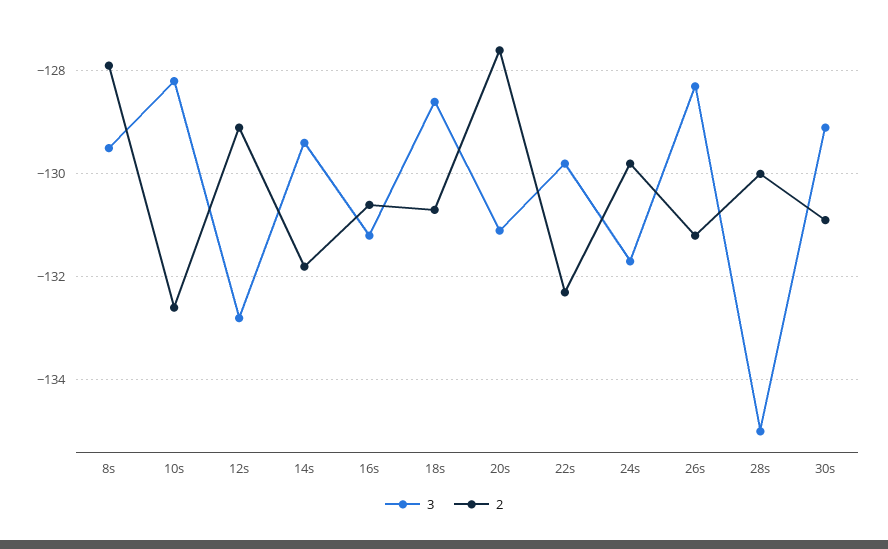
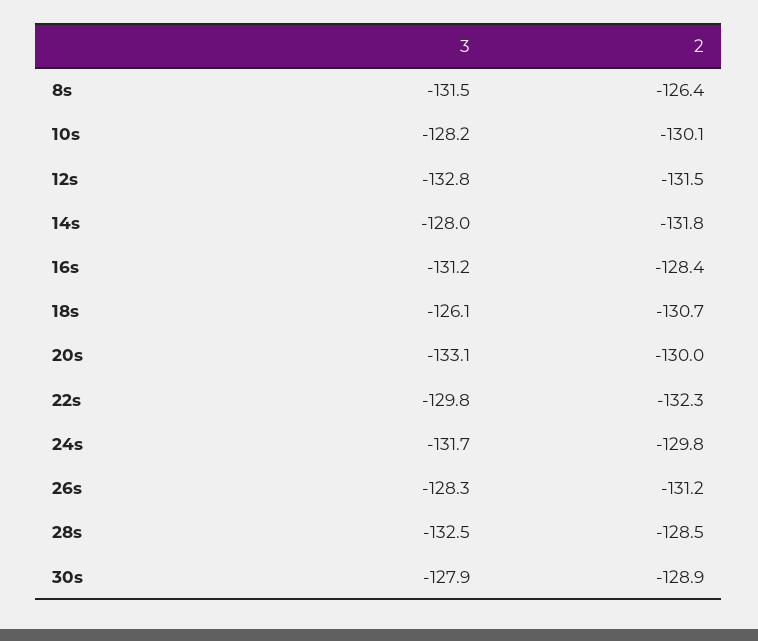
3, 8s: -129.5 -> -131.5
2, 8s: -128 -> -126.4
2, 10s: -132.5 -> -130.1
2, 12s: -129 -> -131.5
3, 14s: -129.5 -> -128
2, 16s: -130.5 -> -128.4
3, 18s: -128.5 -> -126.1
3, 20s: -131 -> -133.1
2, 20s: -127.5 -> -130
3, 28s: -135 -> -132.5
2, 28s: -130 -> -128.5
3, 30s: -129 -> -127.9
2, 30s: -131 -> -128.9

